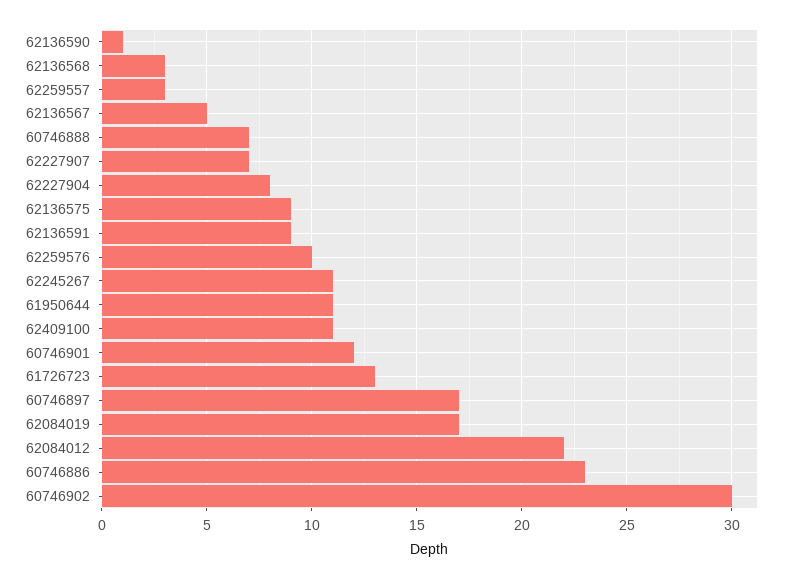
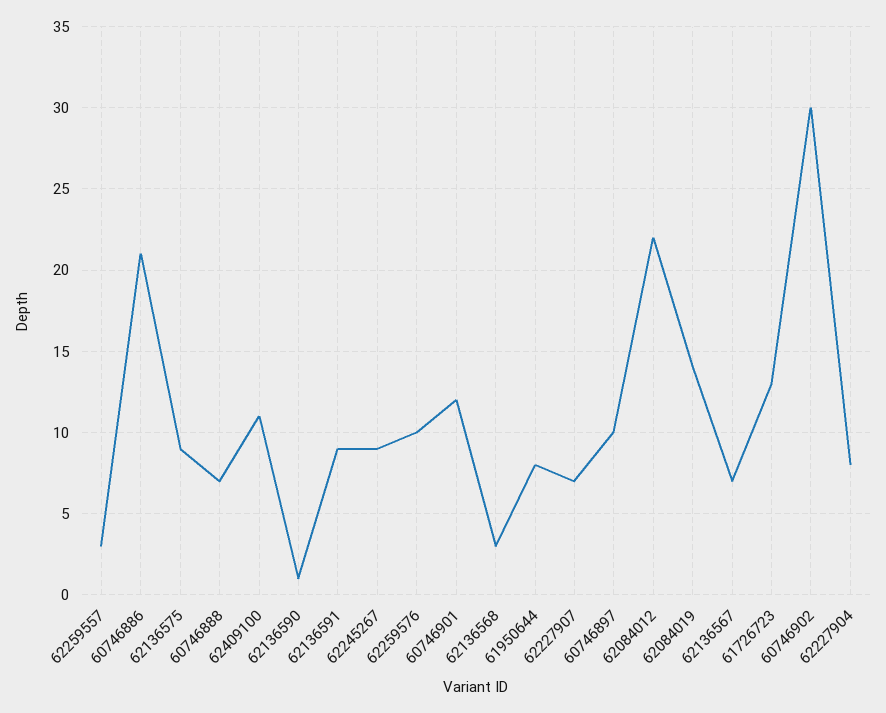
62136567: 5 -> 7
62245267: 11 -> 9
61950644: 11 -> 8
60746897: 17 -> 10
62084019: 17 -> 14
60746886: 23 -> 21

